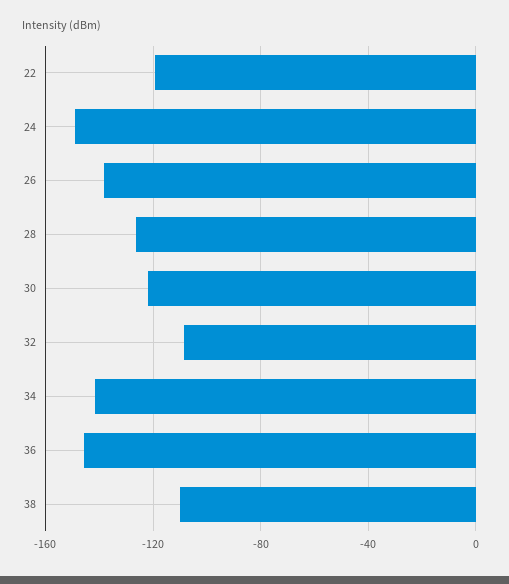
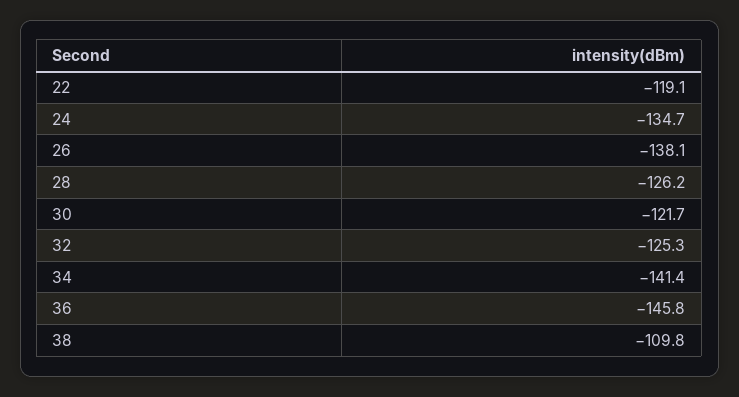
24: -150 -> -134.7
32: -110 -> -125.3

